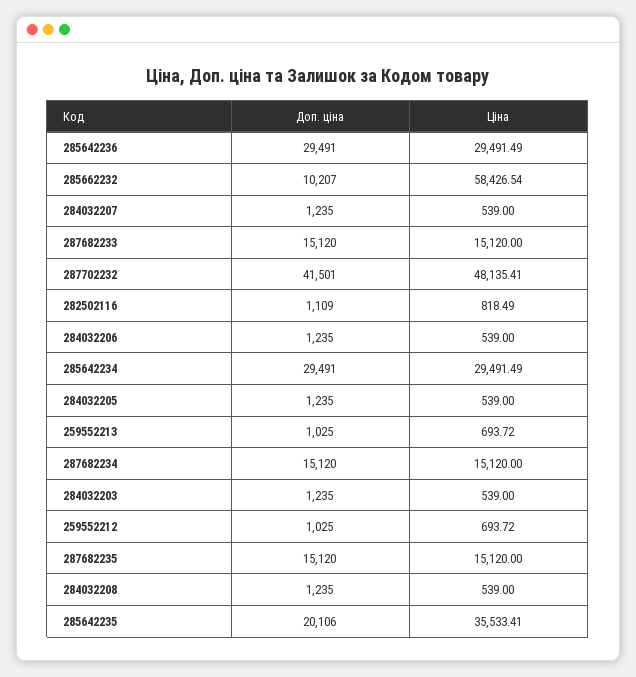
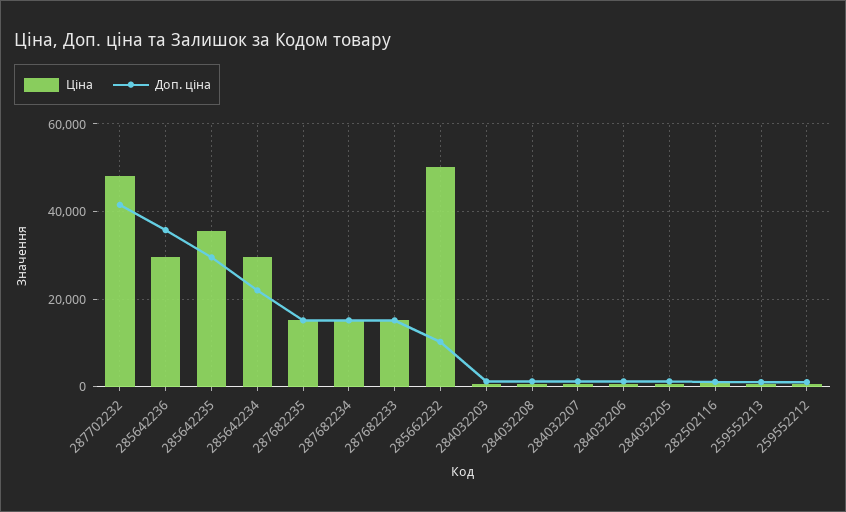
Доп. ціна, 285642236: 29491 -> 36000
Ціна, 285662232: 58426.54 -> 50000
Доп. ціна, 285642234: 29491 -> 22000
Доп. ціна, 285642235: 20106 -> 30000

